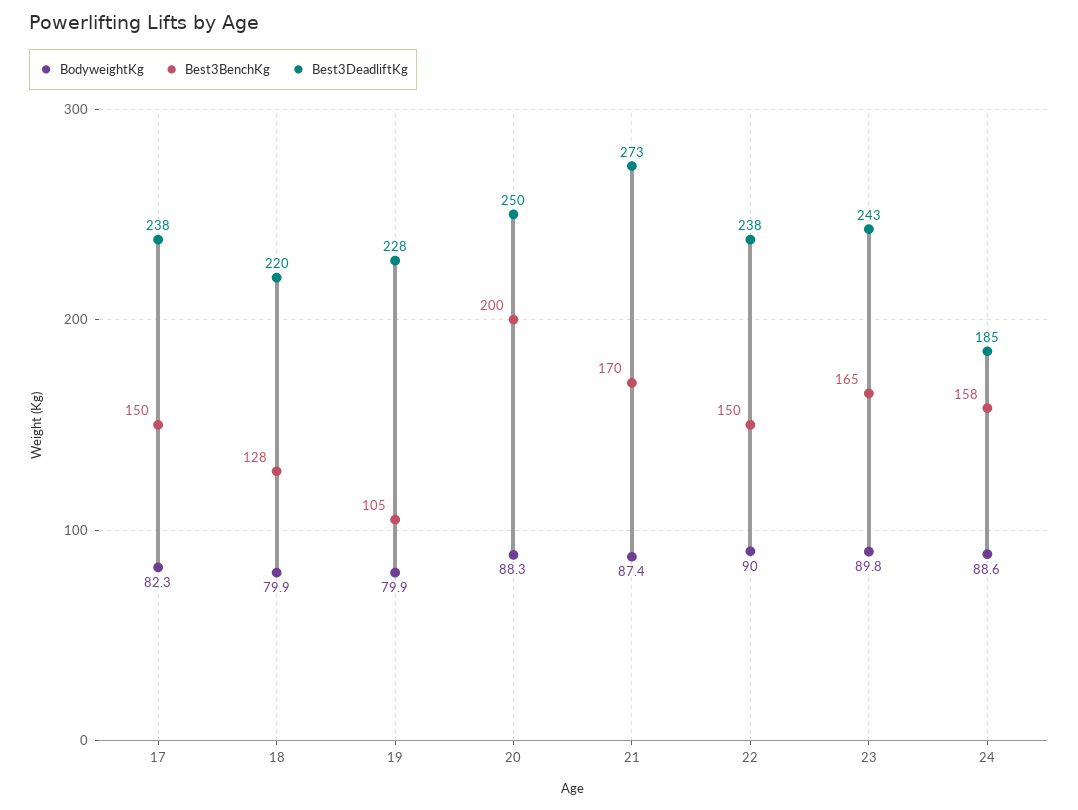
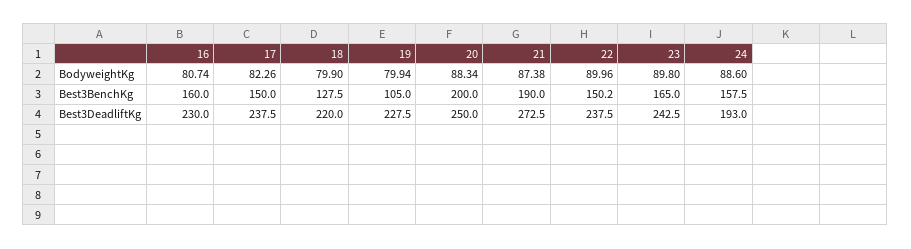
Best3BenchKg, 21: 170 -> 190
Best3DeadliftKg, 24: 185 -> 193
BodyweightKg, 16: none -> 80.74
Best3BenchKg, 16: none -> 160
Best3DeadliftKg, 16: none -> 230

